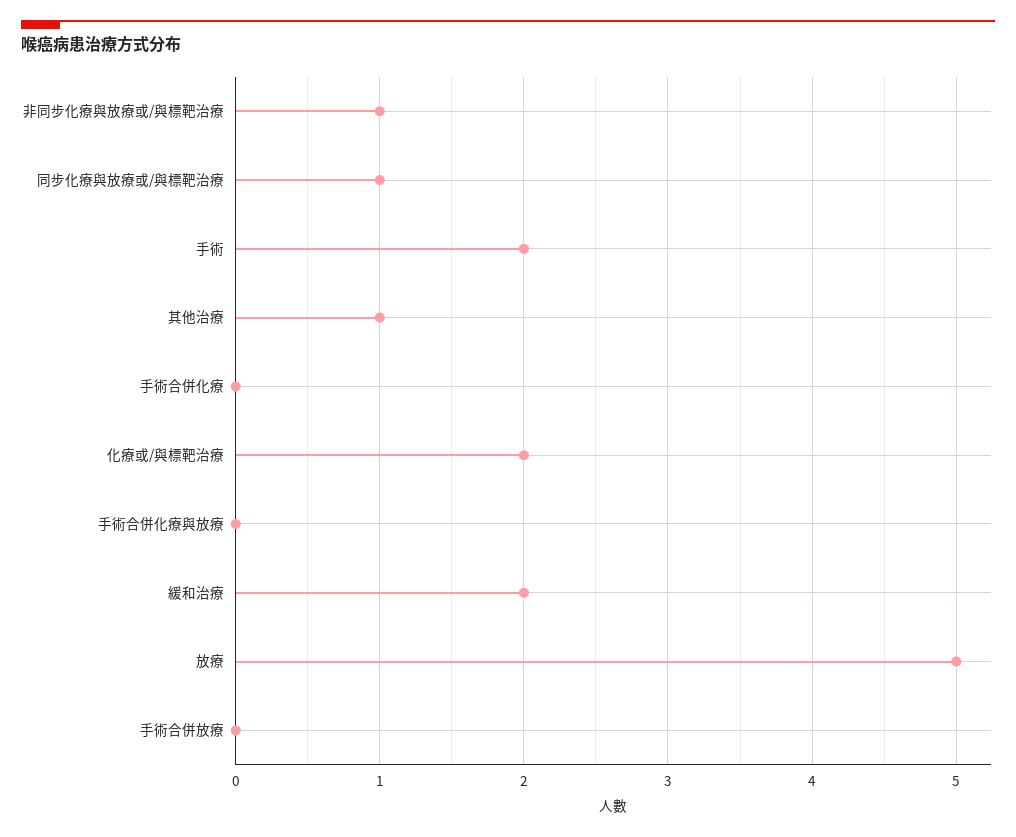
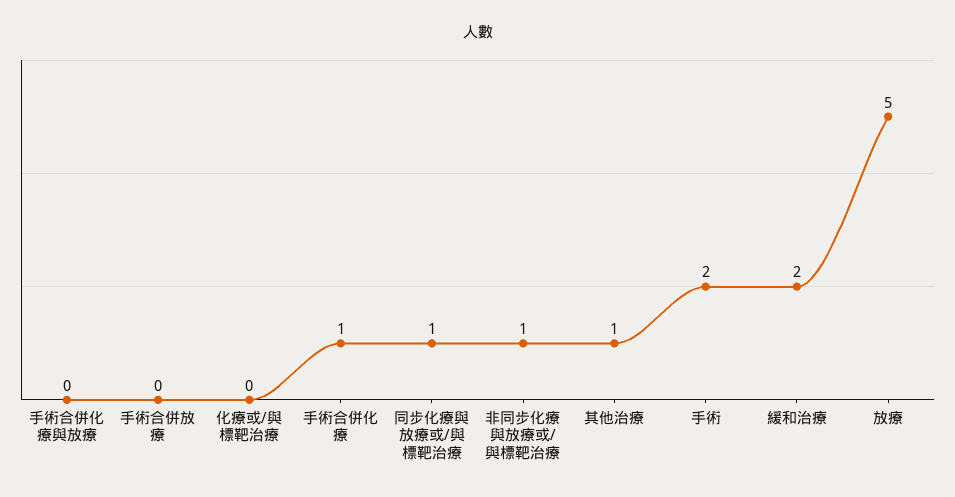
手術合併化療: 0 -> 1
化療或/與標靶治療: 2 -> 0

